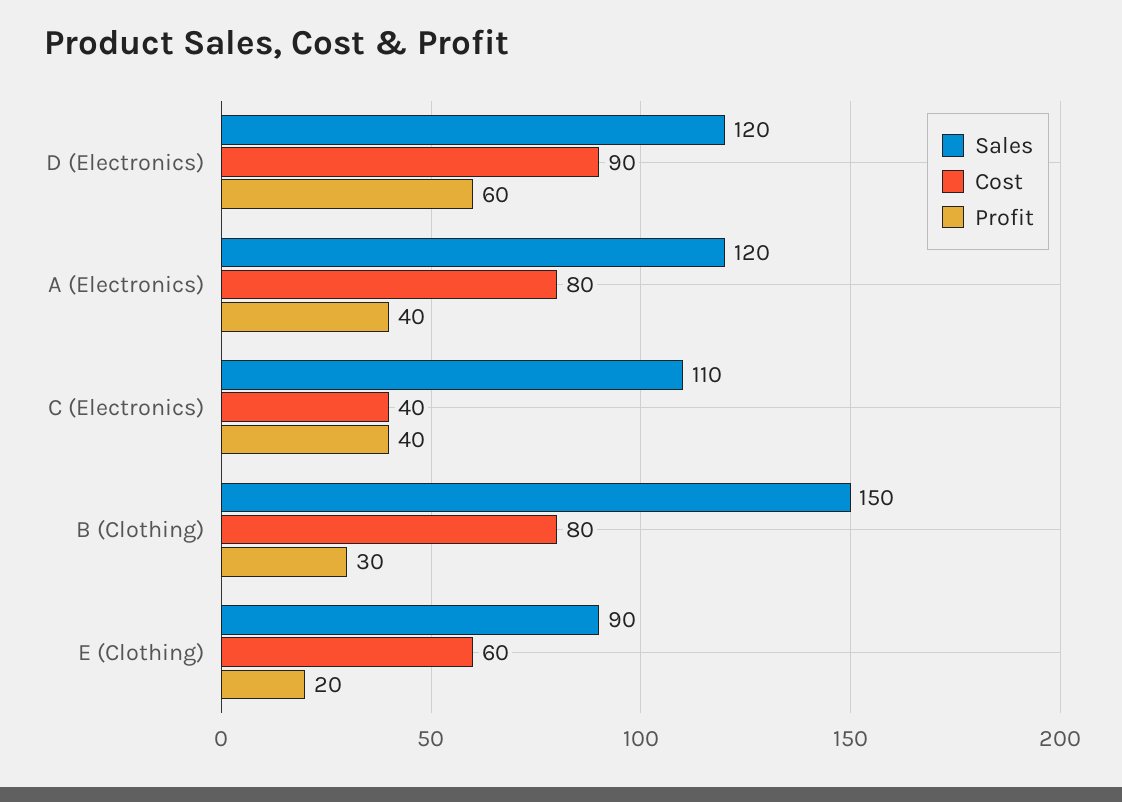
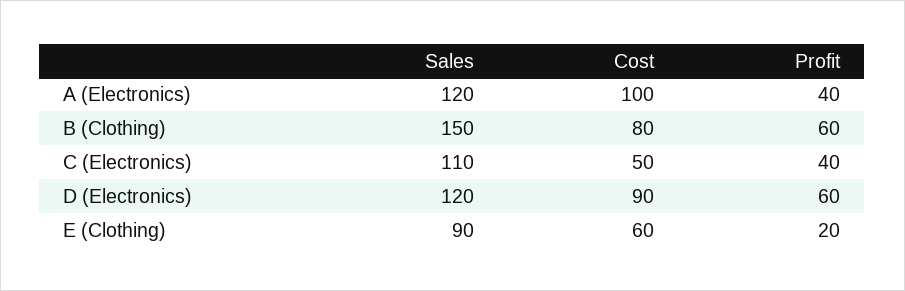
Cost, A (Electronics): 80 -> 100
Cost, C (Electronics): 40 -> 50
Profit, B (Clothing): 30 -> 60

